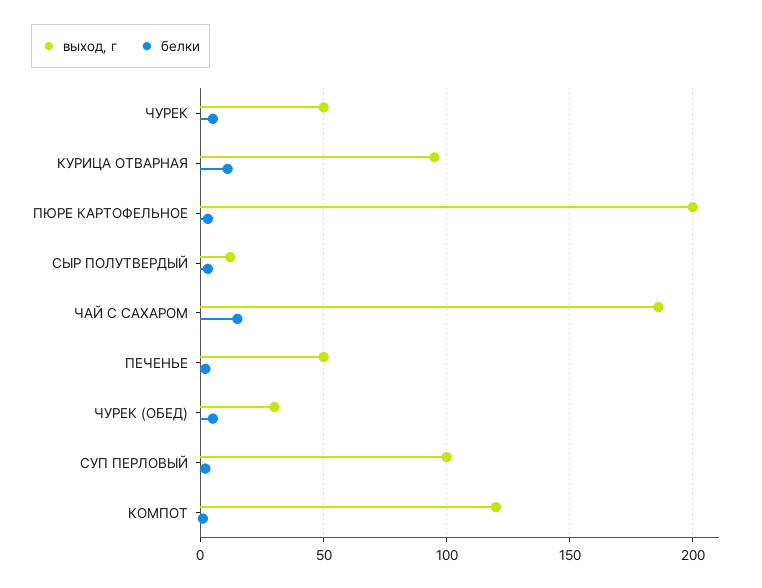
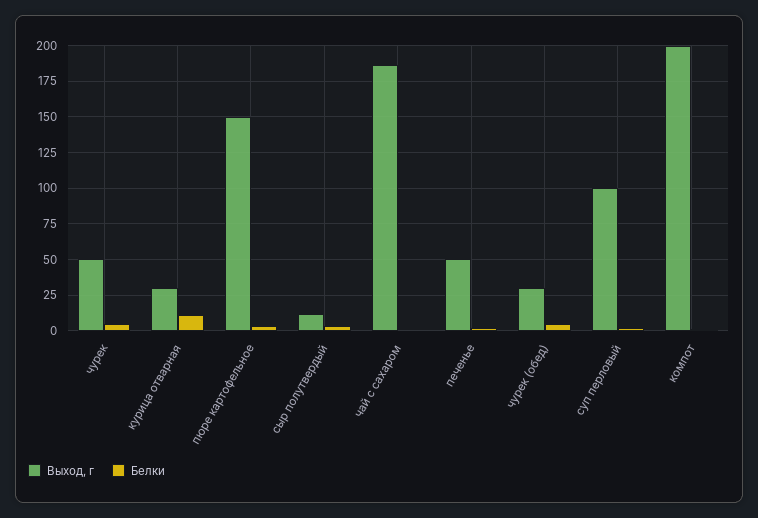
выход, г, КУРИЦА ОТВАРНАЯ: 95 -> 30
выход, г, ПЮРЕ КАРТОФЕЛЬНОЕ: 200 -> 150
белки, ЧАЙ С САХАРОМ: 15 -> 0
выход, г, КОМПОТ: 120 -> 200

